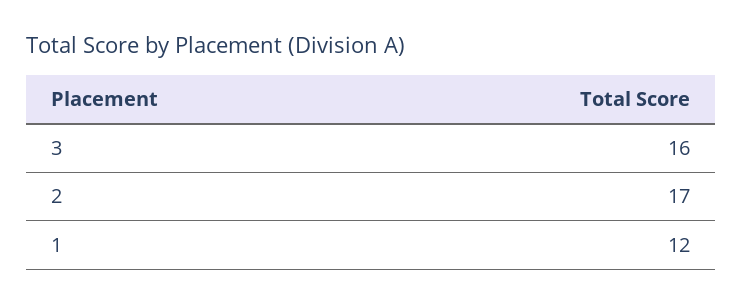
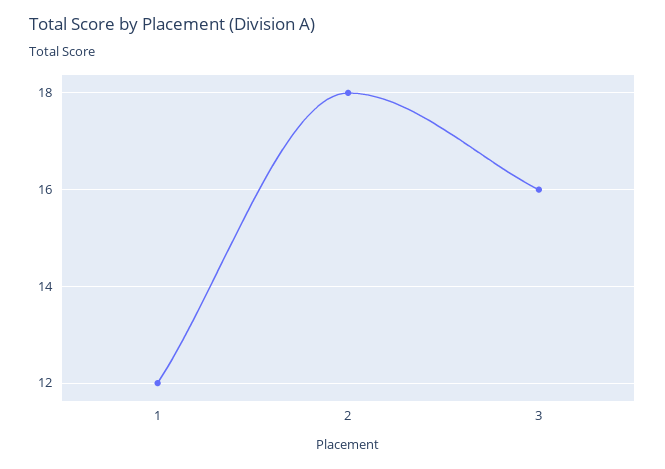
2: 17 -> 18

